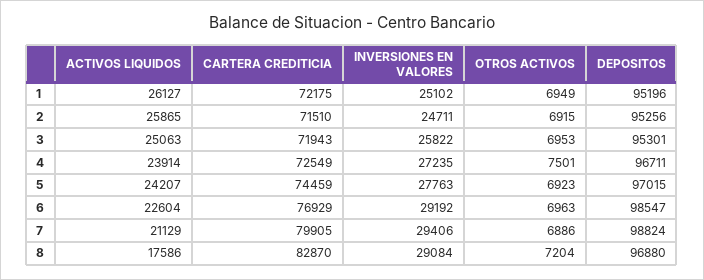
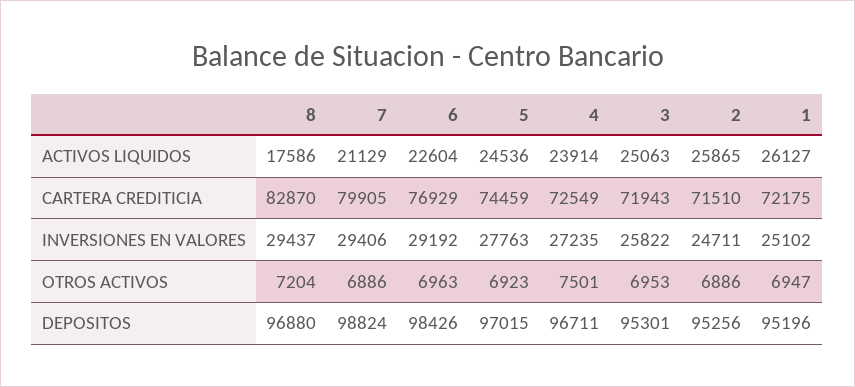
OTROS ACTIVOS, 1: 6949 -> 6947
OTROS ACTIVOS, 2: 6915 -> 6886
ACTIVOS LIQUIDOS, 5: 24207 -> 24536
DEPOSITOS, 6: 98547 -> 98426
INVERSIONES EN VALORES, 8: 29084 -> 29437

